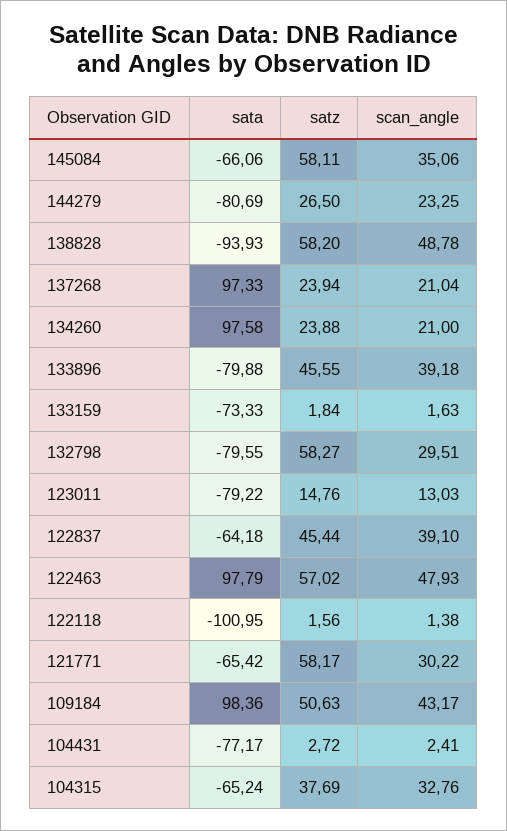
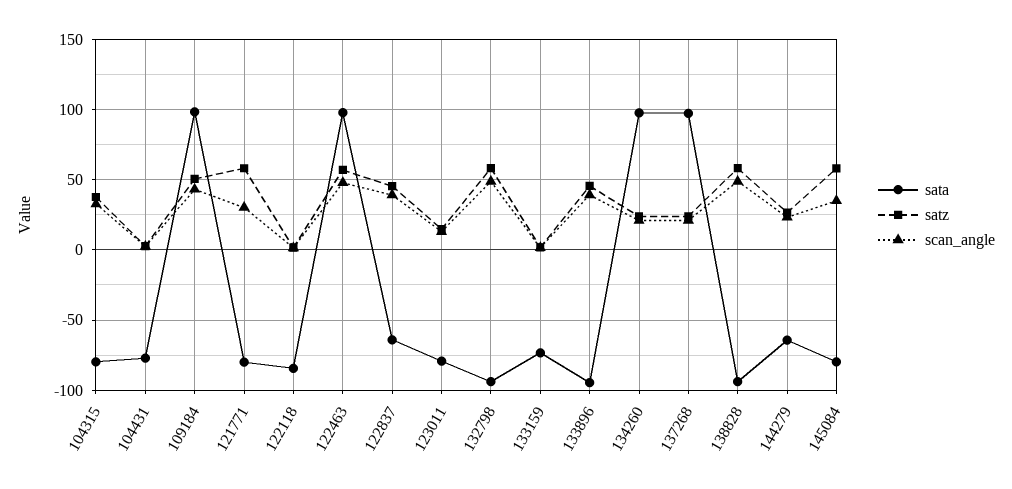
sata, 145084: -66.06 -> -80
sata, 144279: -80.69 -> -65
sata, 133896: -79.88 -> -95
sata, 132798: -79.55 -> -95
scan_angle, 132798: 29.51 -> 50
sata, 122118: -100.95 -> -85
sata, 121771: -65.42 -> -80
sata, 104315: -65.24 -> -80

